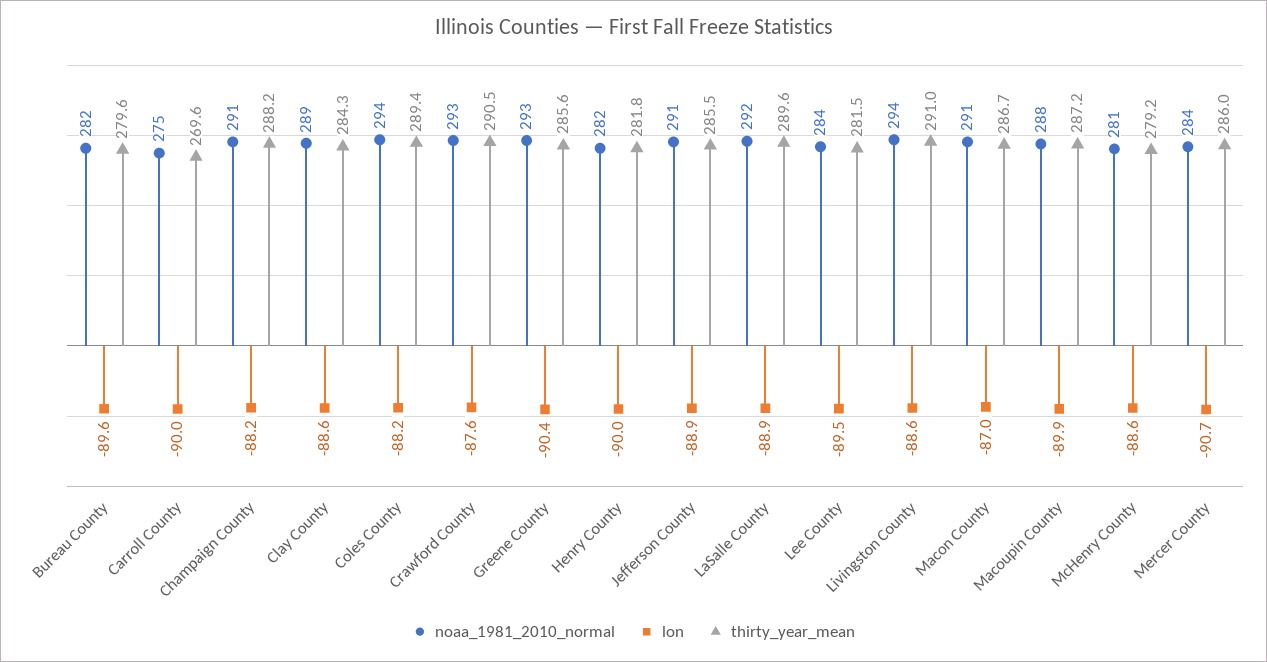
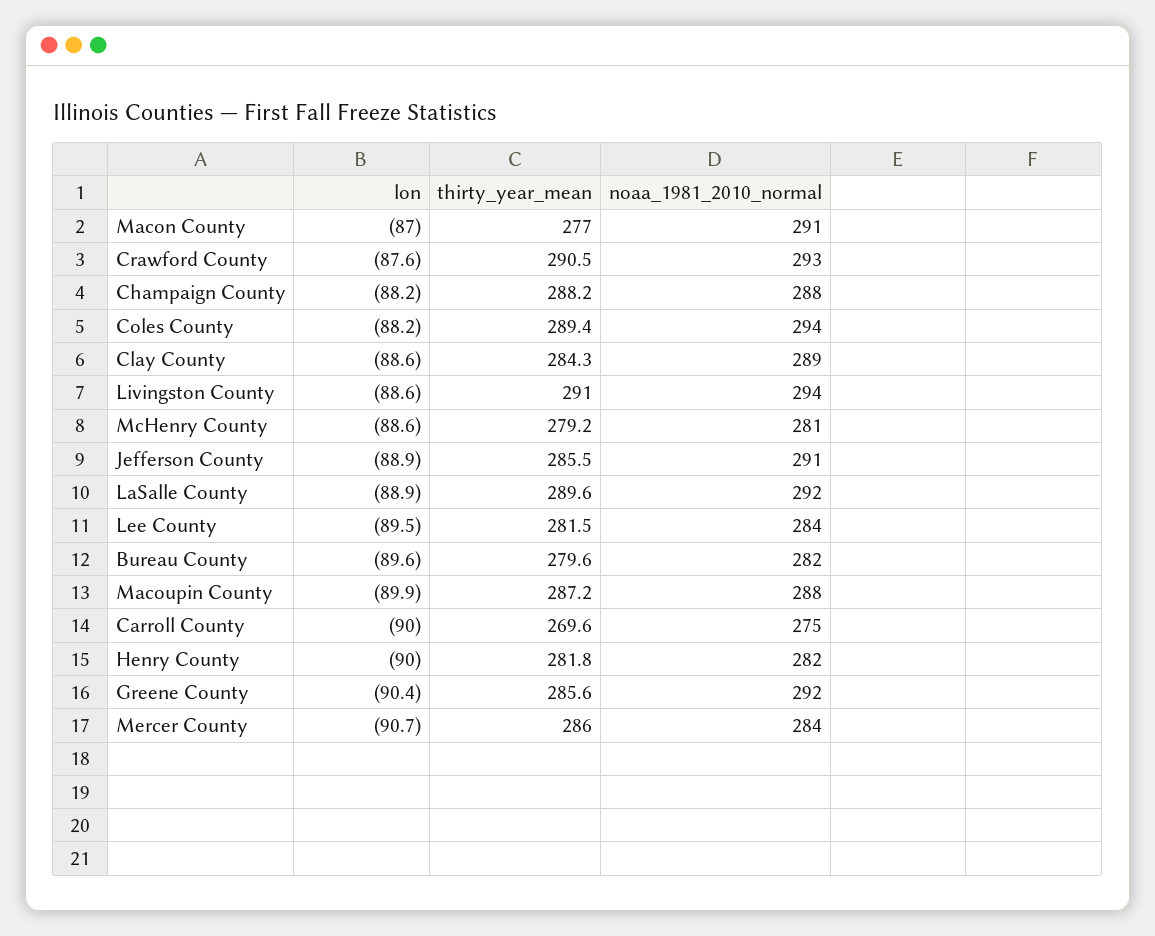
noaa_1981_2010_normal, Champaign County: 291 -> 288
noaa_1981_2010_normal, Greene County: 293 -> 292
thirty_year_mean, Macon County: 286.7 -> 277

